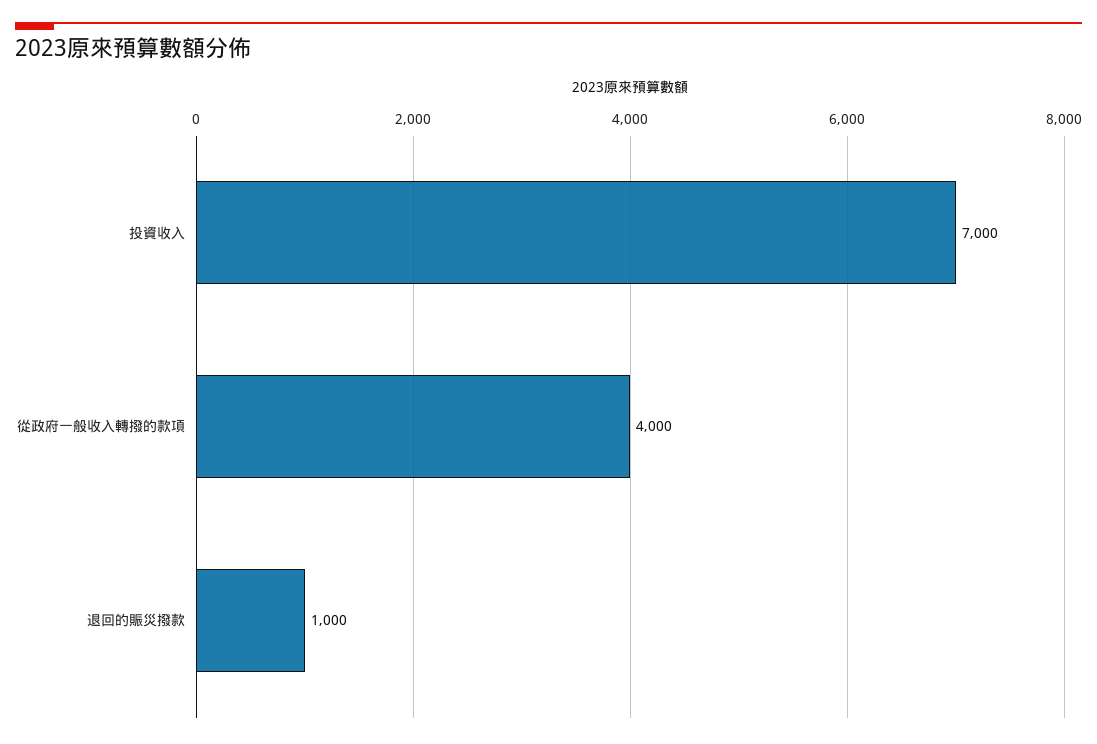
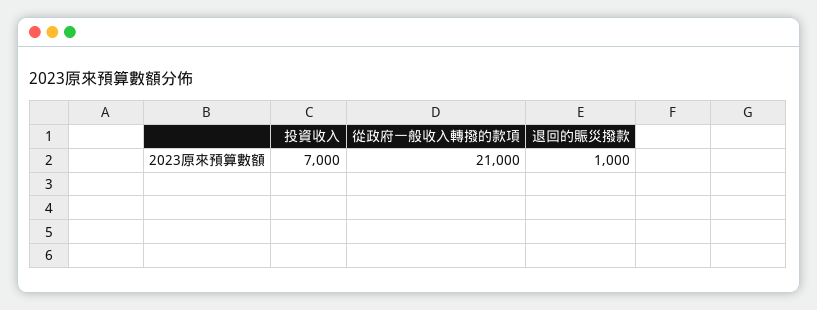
從政府一般收入轉撥的款項: 4000 -> 21000

